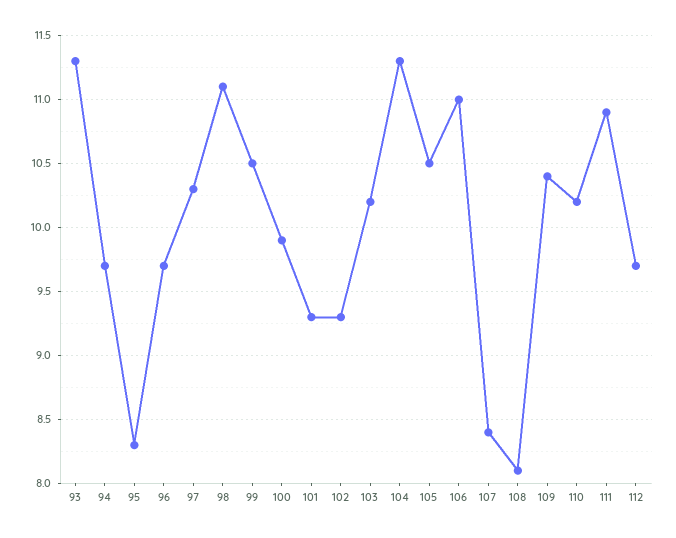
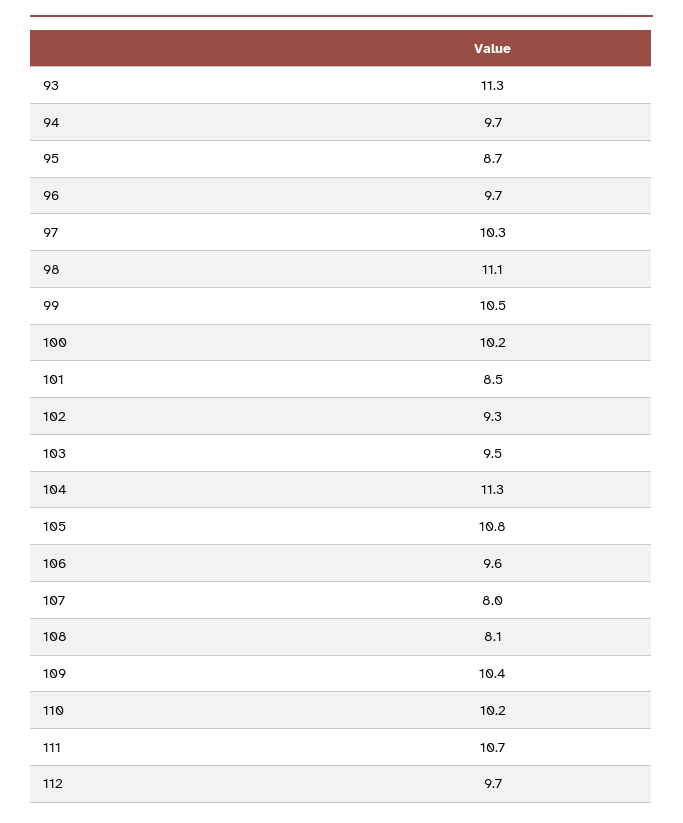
95: 8.3 -> 8.7
100: 9.9 -> 10.2
101: 9.3 -> 8.5
103: 10.2 -> 9.5
105: 10.5 -> 10.8
106: 11 -> 9.6
107: 8.4 -> 8
111: 10.9 -> 10.7

